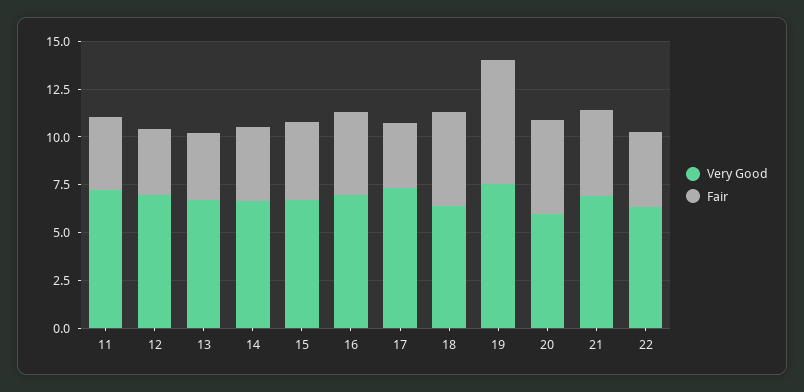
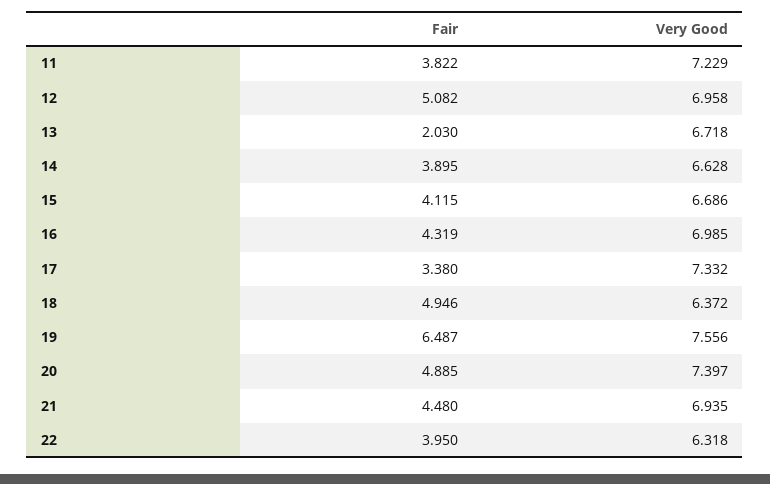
Fair, 12: 3.5 -> 5.082
Fair, 13: 3.5 -> 2.03
Very Good, 20: 6 -> 7.397

